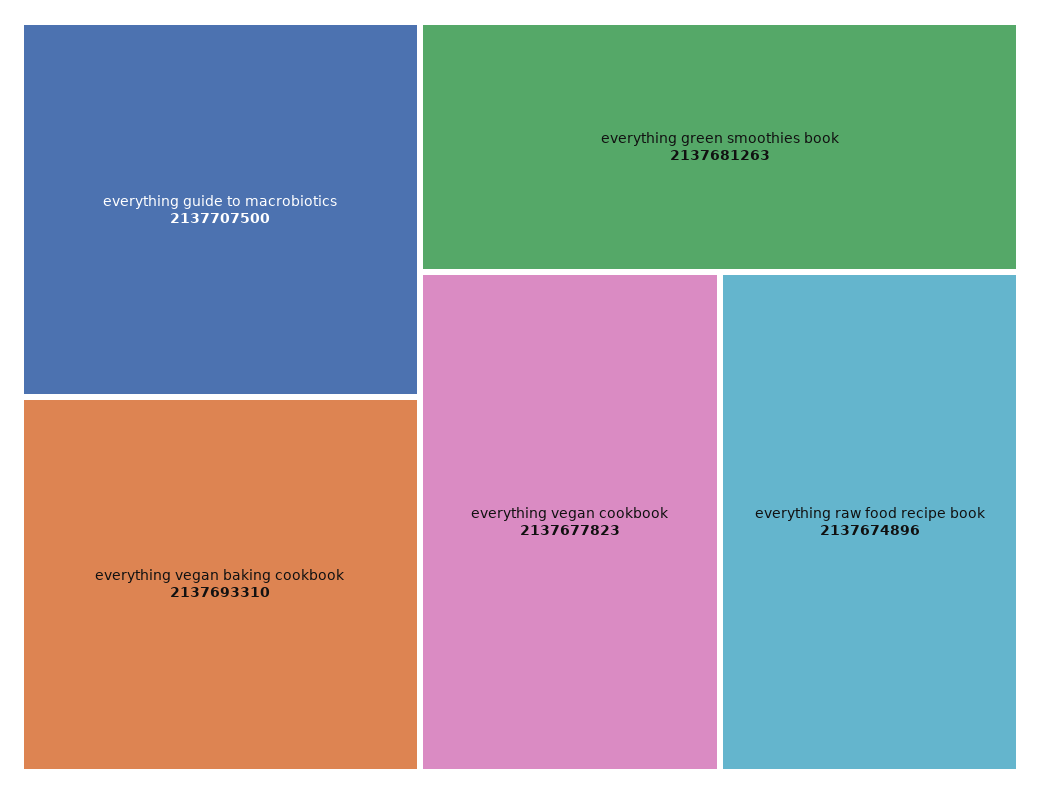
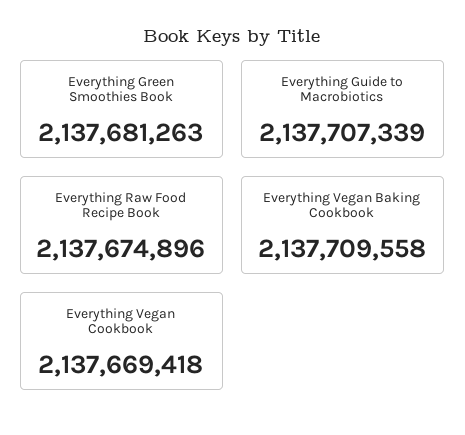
everything guide to macrobiotics: 2137707500 -> 2137707339
everything vegan baking cookbook: 2137693310 -> 2137709558
everything vegan cookbook: 2137677823 -> 2137669418

